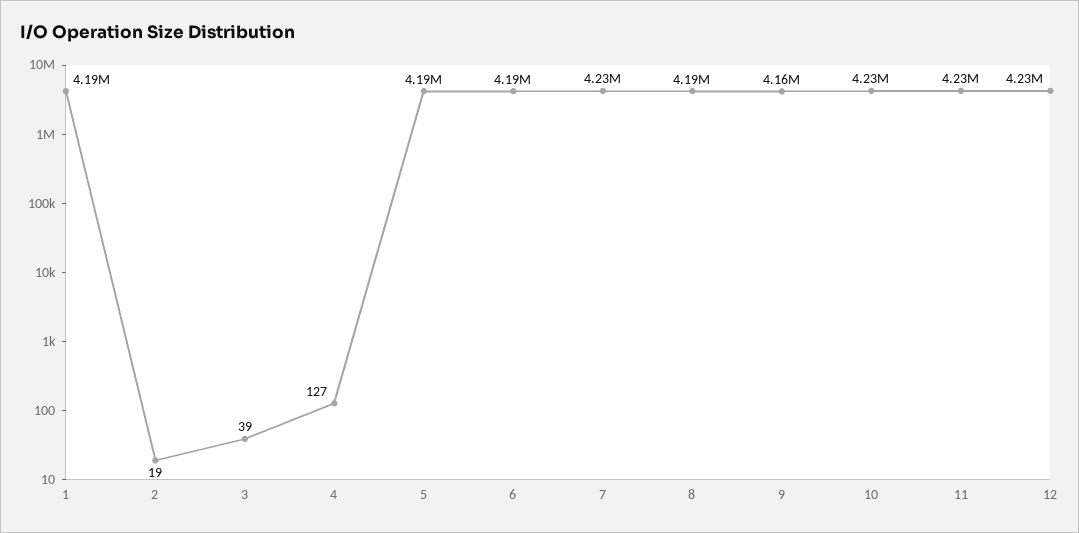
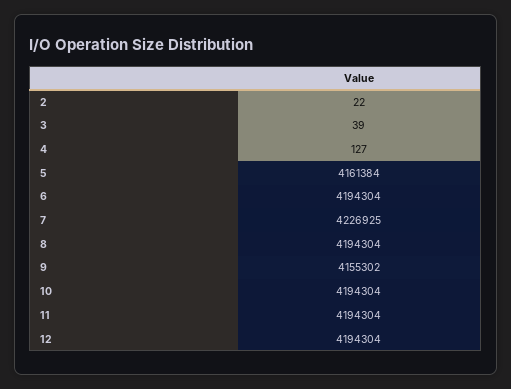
1: 4190000 -> none
2: 19 -> 22
5: 4190000 -> 4161384
10: 4230000 -> 4194304
11: 4230000 -> 4194304
12: 4230000 -> 4194304

